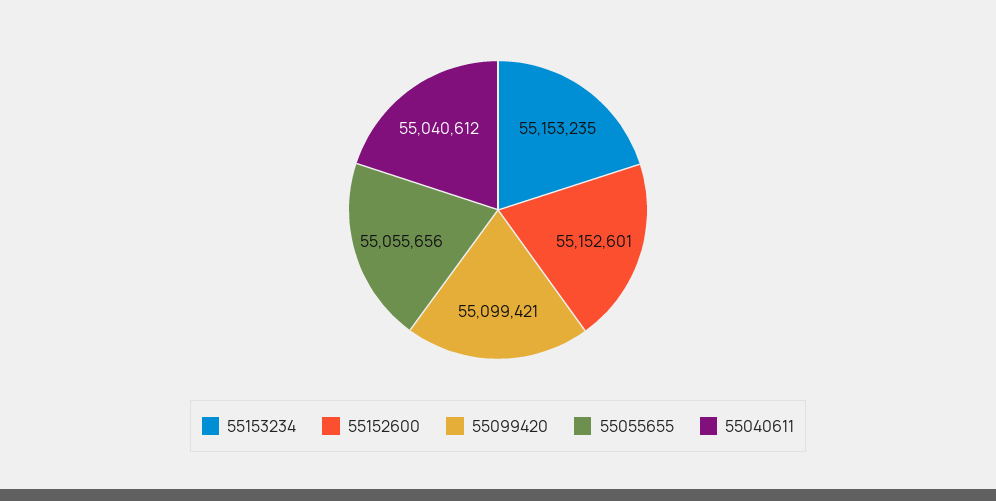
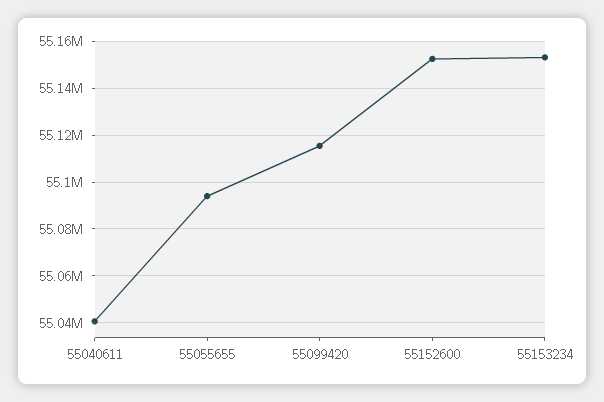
55099420: 55099421 -> 55115000
55055655: 55055656 -> 55095000

